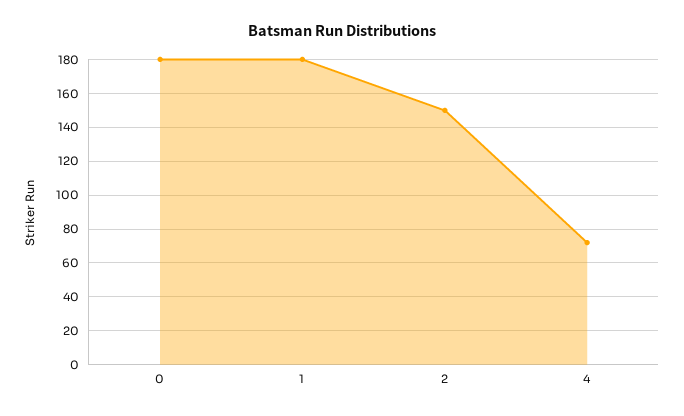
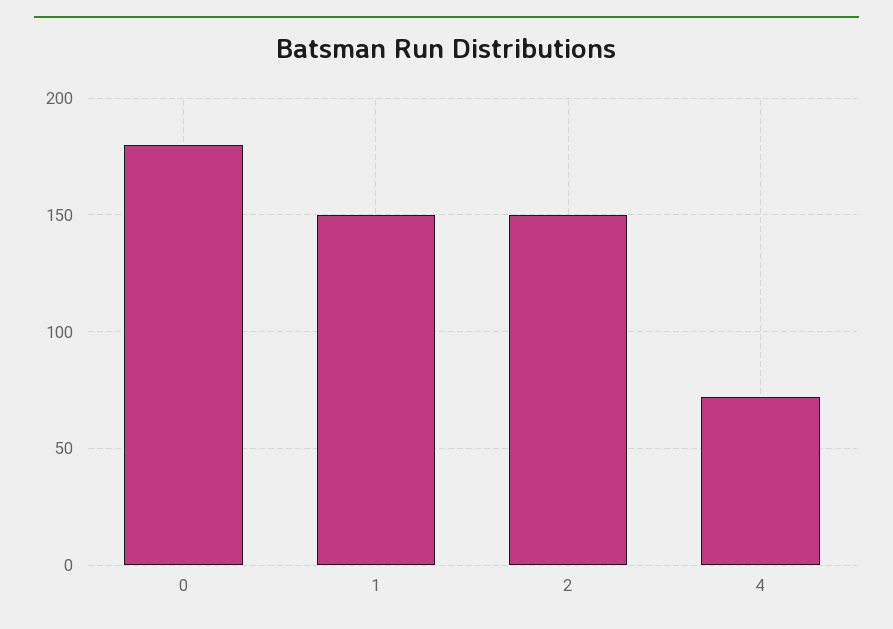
1: 180 -> 150

